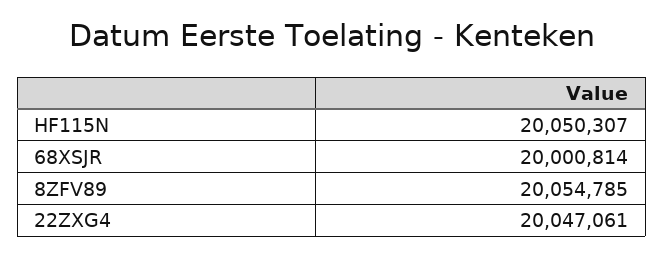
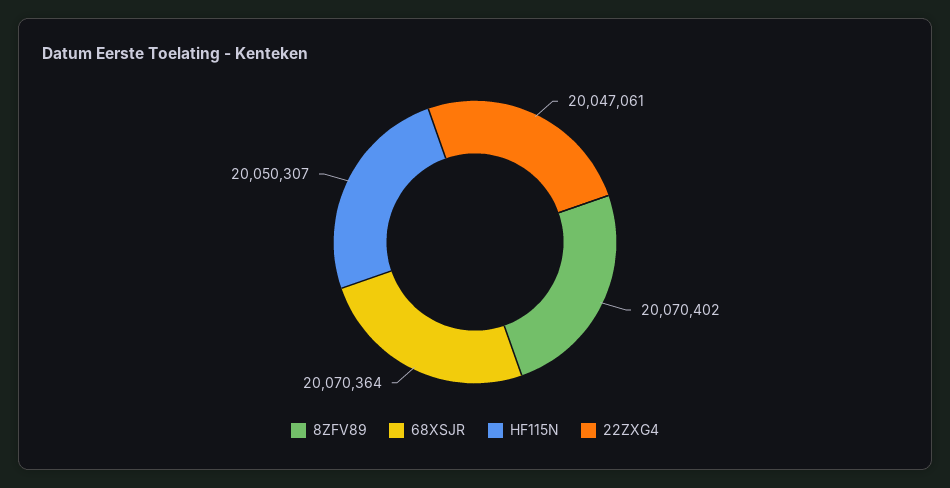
68XSJR: 20000814 -> 20070364
8ZFV89: 20054785 -> 20070402

